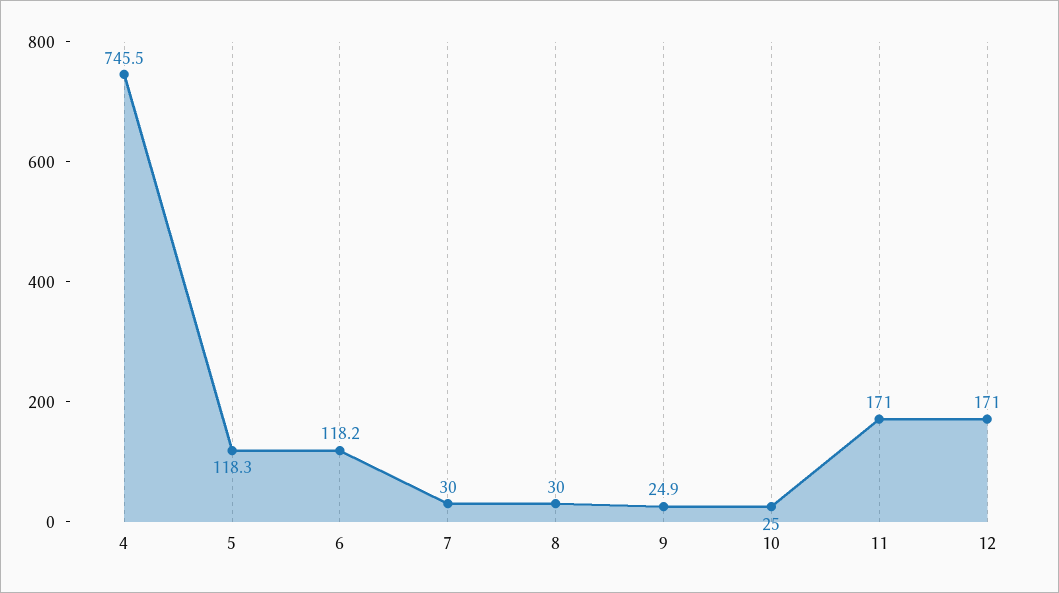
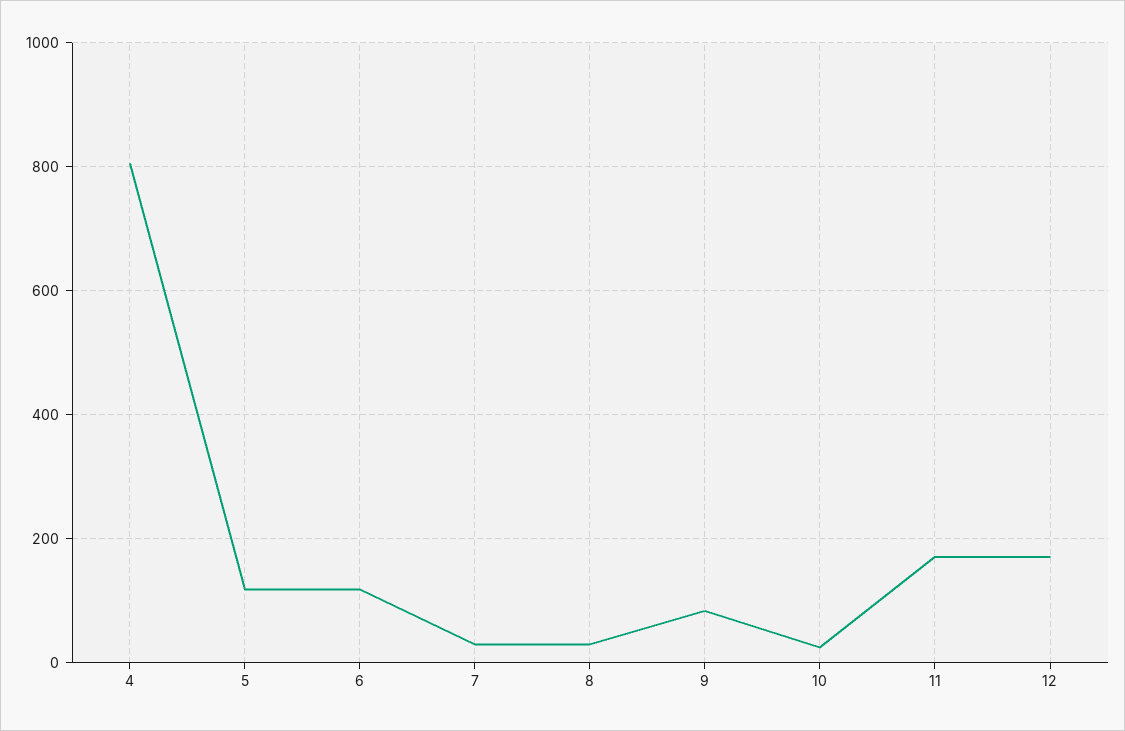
4: 745.5 -> 800
9: 24.9 -> 80

